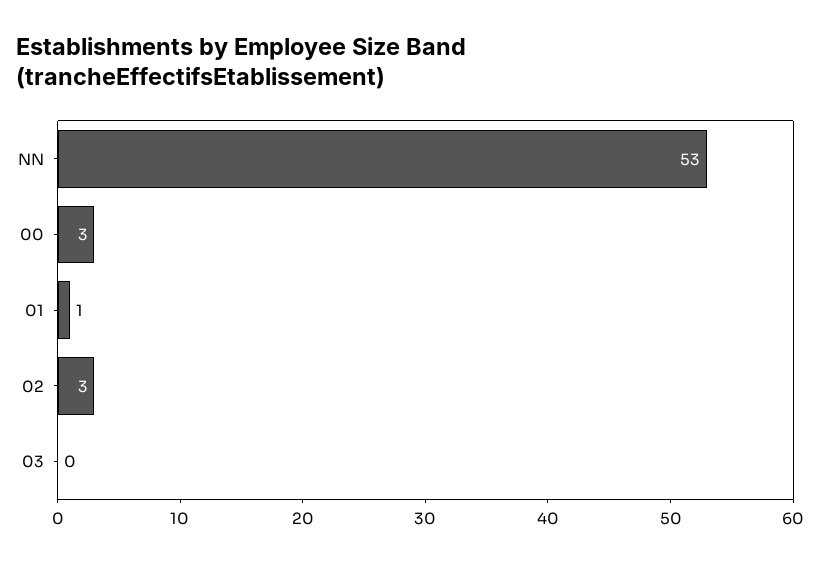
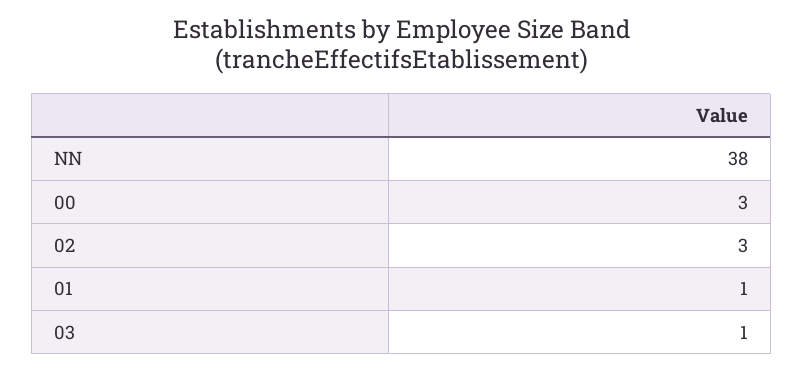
NN: 53 -> 38
03: 0 -> 1

